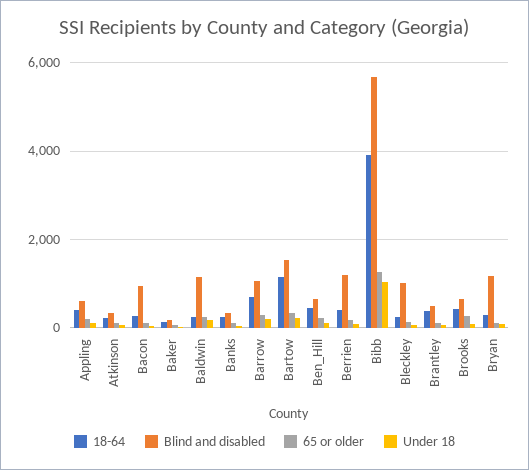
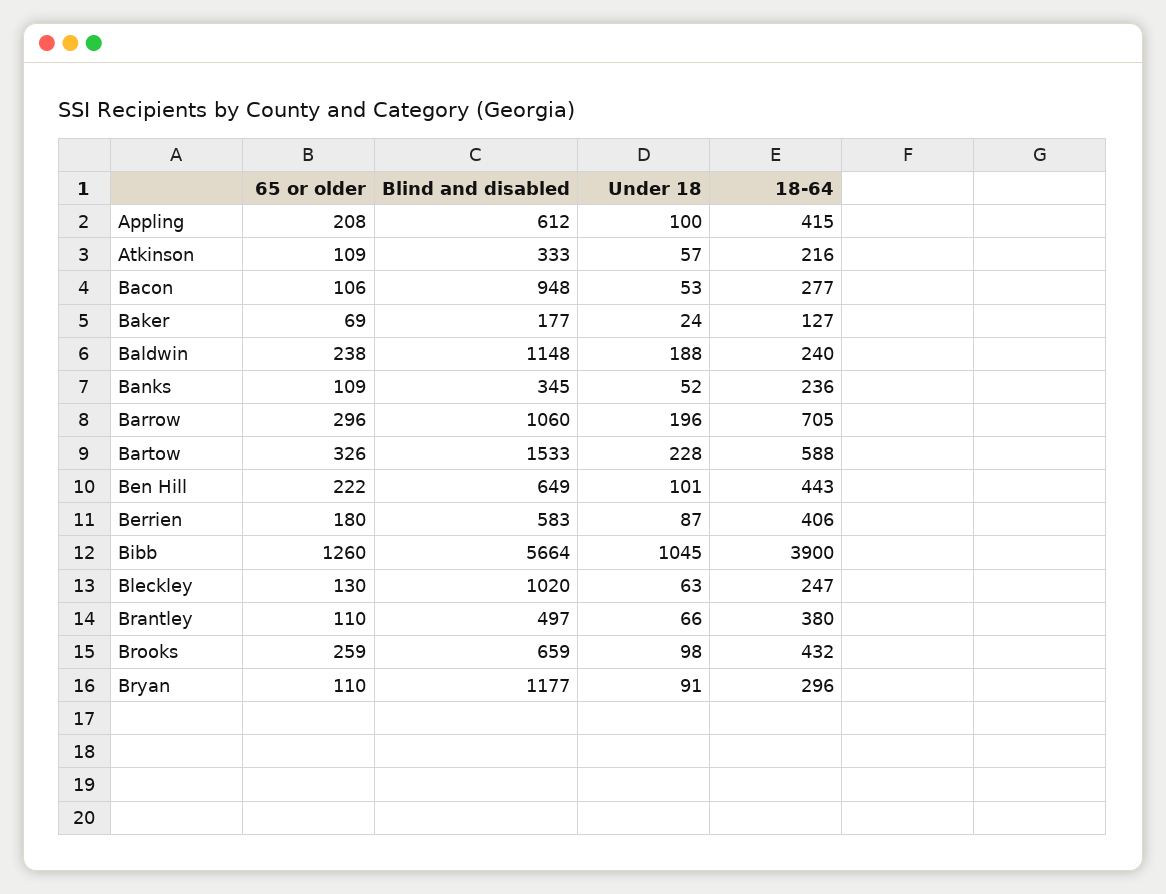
18-64, Bartow: 1200 -> 588
Blind and disabled, Berrien: 1200 -> 583

